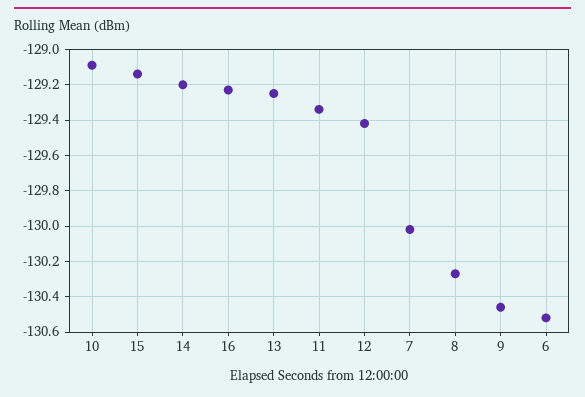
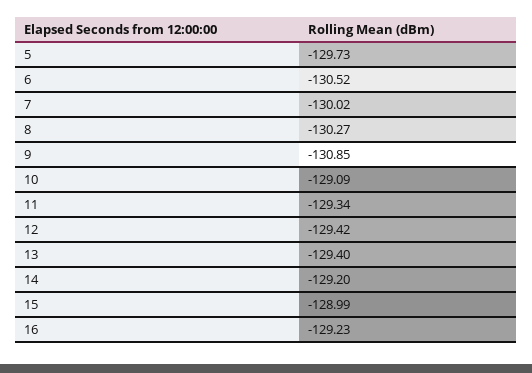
15: -129.15 -> -128.99
13: -129.25 -> -129.4
9: -130.45 -> -130.85
5: none -> -129.73

